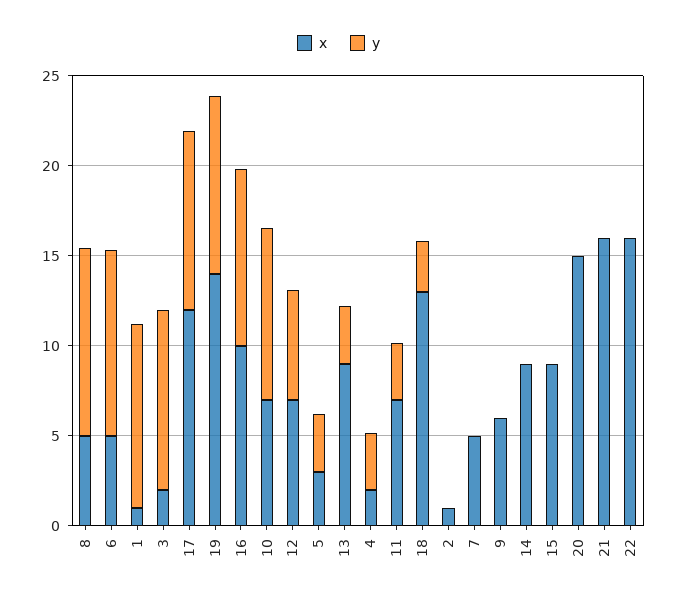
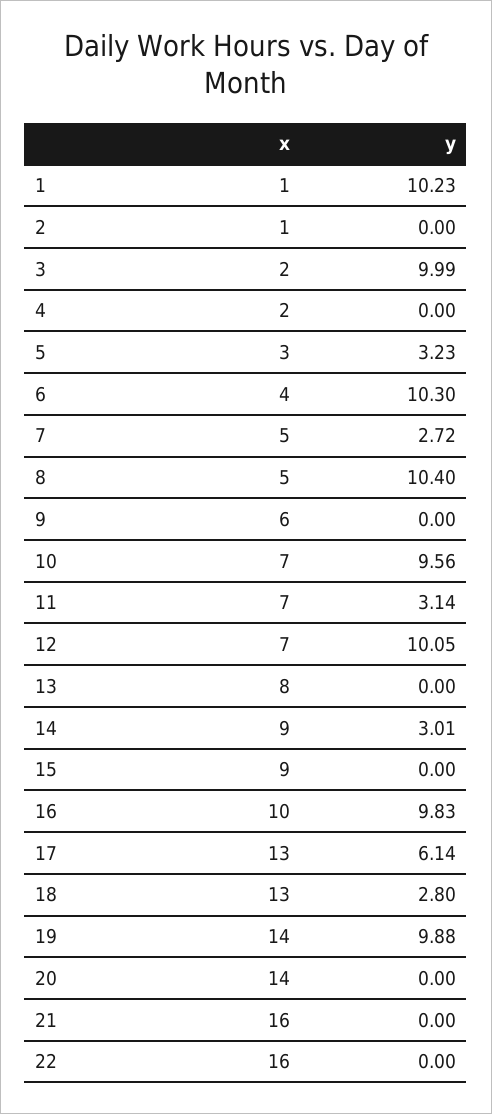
x, 6: 5 -> 4
x, 17: 12 -> 13
y, 17: 10 -> 6.14
y, 12: 6 -> 10.05
x, 13: 9 -> 8
y, 13: 3 -> 0
y, 4: 3 -> 0
y, 7: 0 -> 2.72
y, 14: 0 -> 3.01
x, 20: 15 -> 14

